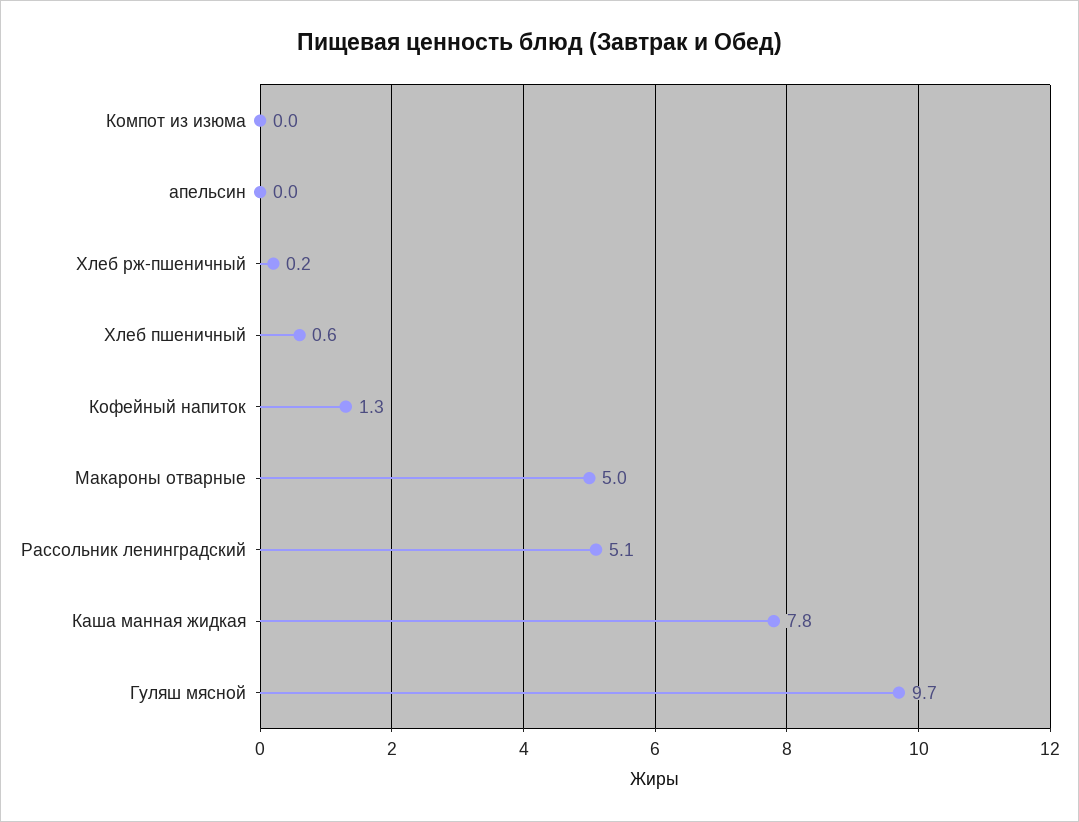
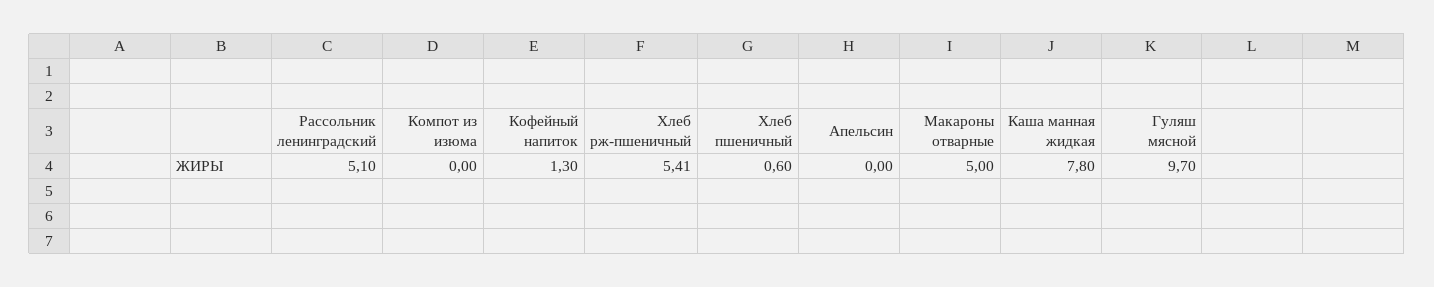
Хлеб рж-пшеничный: 0.2 -> 5.41

